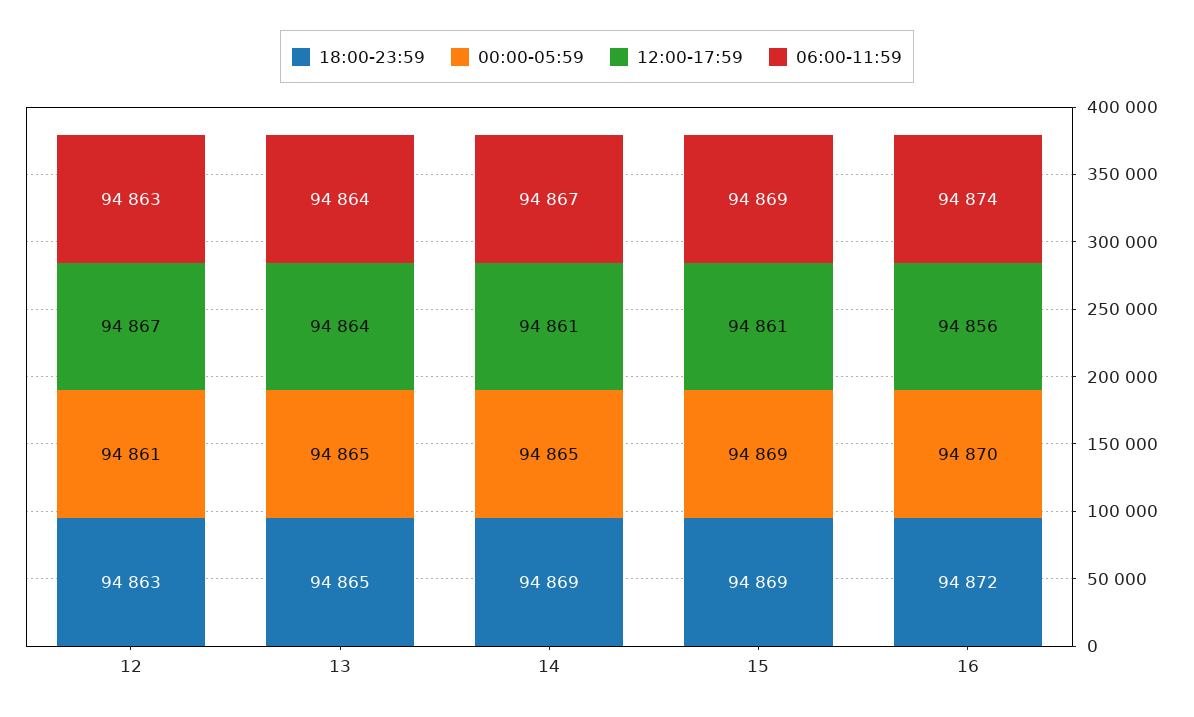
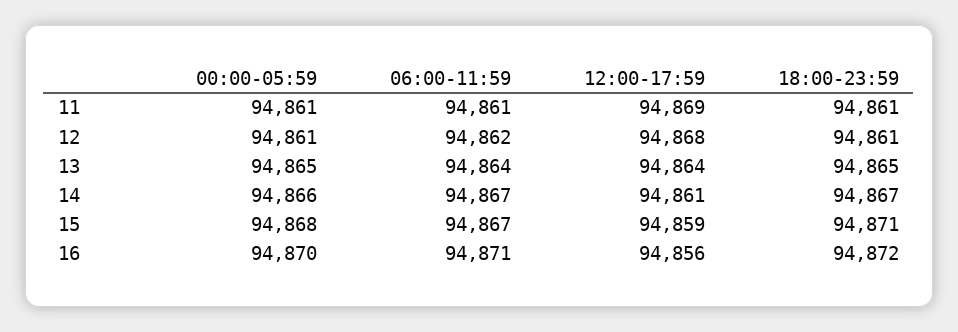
18:00-23:59, 12: 94863 -> 94861
12:00-17:59, 12: 94867 -> 94868
06:00-11:59, 12: 94863 -> 94862
18:00-23:59, 14: 94869 -> 94867
00:00-05:59, 14: 94865 -> 94866
18:00-23:59, 15: 94869 -> 94871
00:00-05:59, 15: 94869 -> 94868
12:00-17:59, 15: 94861 -> 94859
06:00-11:59, 15: 94869 -> 94867
06:00-11:59, 16: 94874 -> 94871
00:00-05:59, 11: none -> 94861
06:00-11:59, 11: none -> 94861
12:00-17:59, 11: none -> 94869
18:00-23:59, 11: none -> 94861

